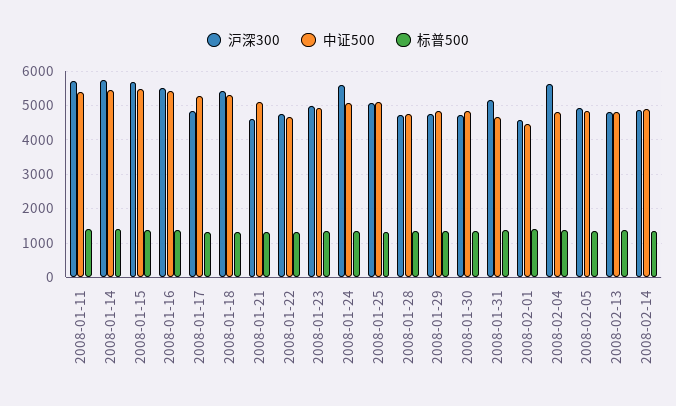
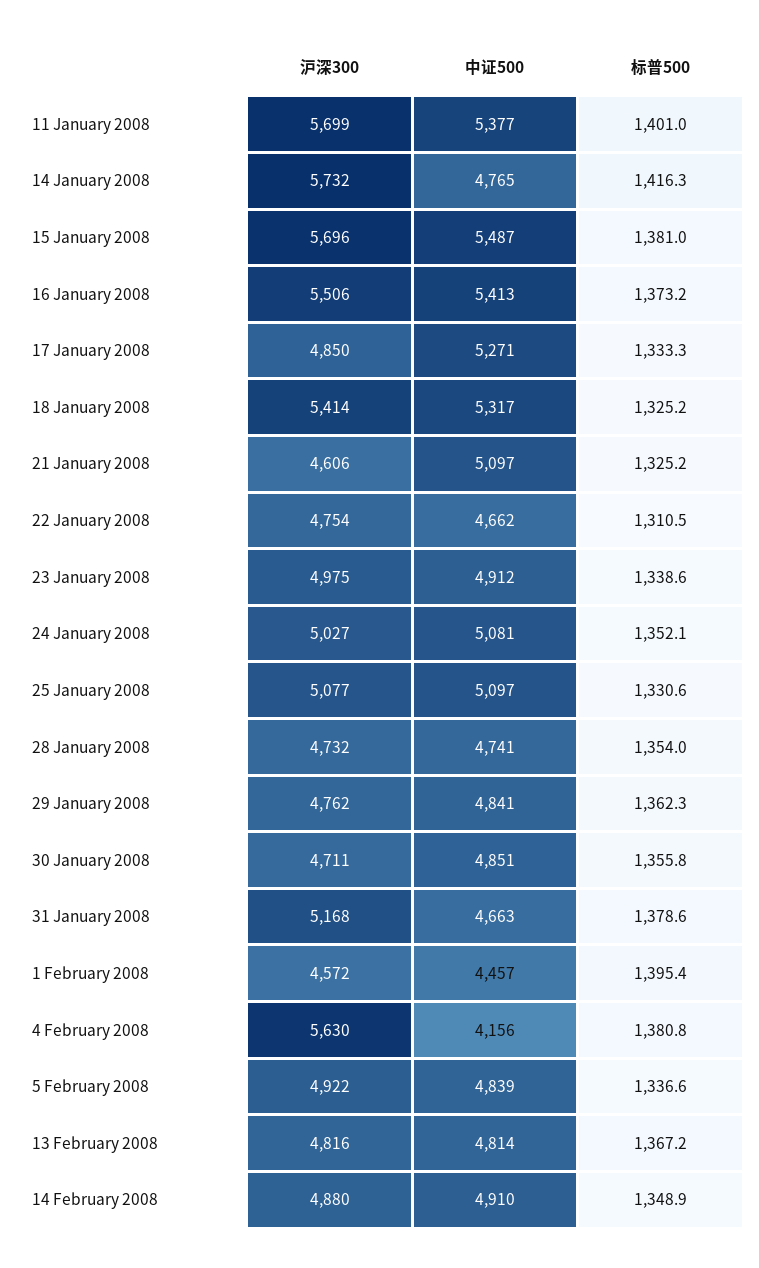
中证500, 2008-01-14: 5400 -> 4765
沪深300, 2008-01-24: 5600 -> 5027
中证500, 2008-02-04: 4800 -> 4156

